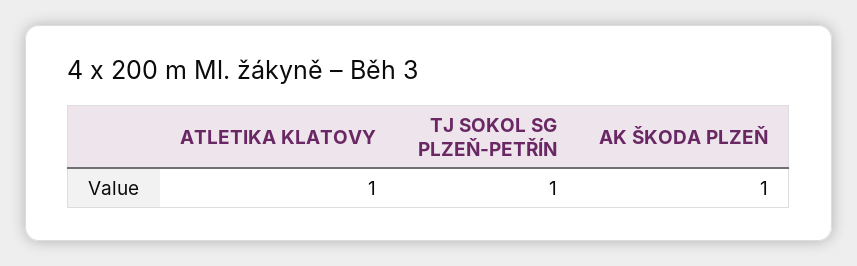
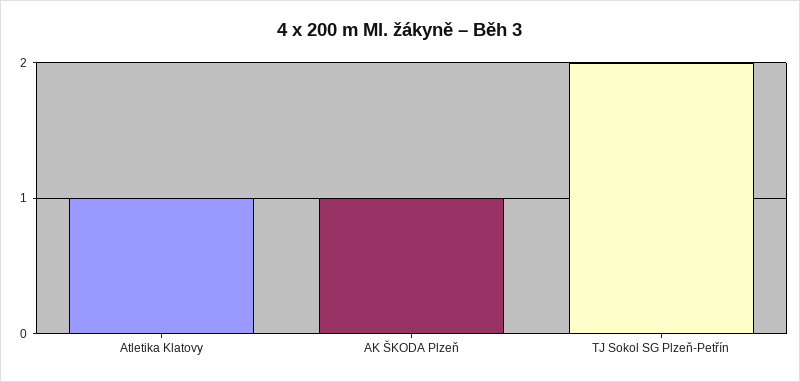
TJ SOKOL SG PLZEŇ-PETŘÍN: 1 -> 2

